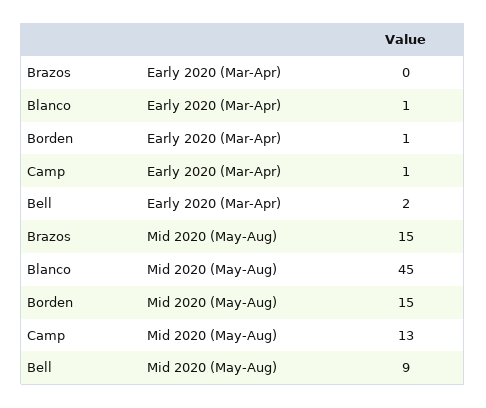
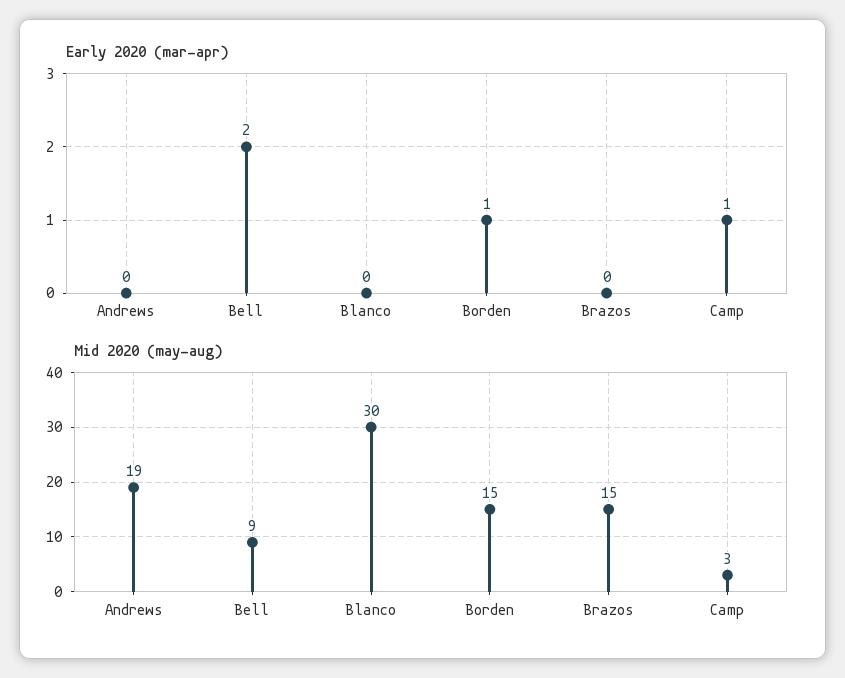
Early 2020 (Mar-Apr), Blanco: 1 -> 0
Mid 2020 (May-Aug), Blanco: 45 -> 30
Mid 2020 (May-Aug), Camp: 13 -> 3
Early 2020 (Mar-Apr), Andrews: none -> 0
Mid 2020 (May-Aug), Andrews: none -> 19

